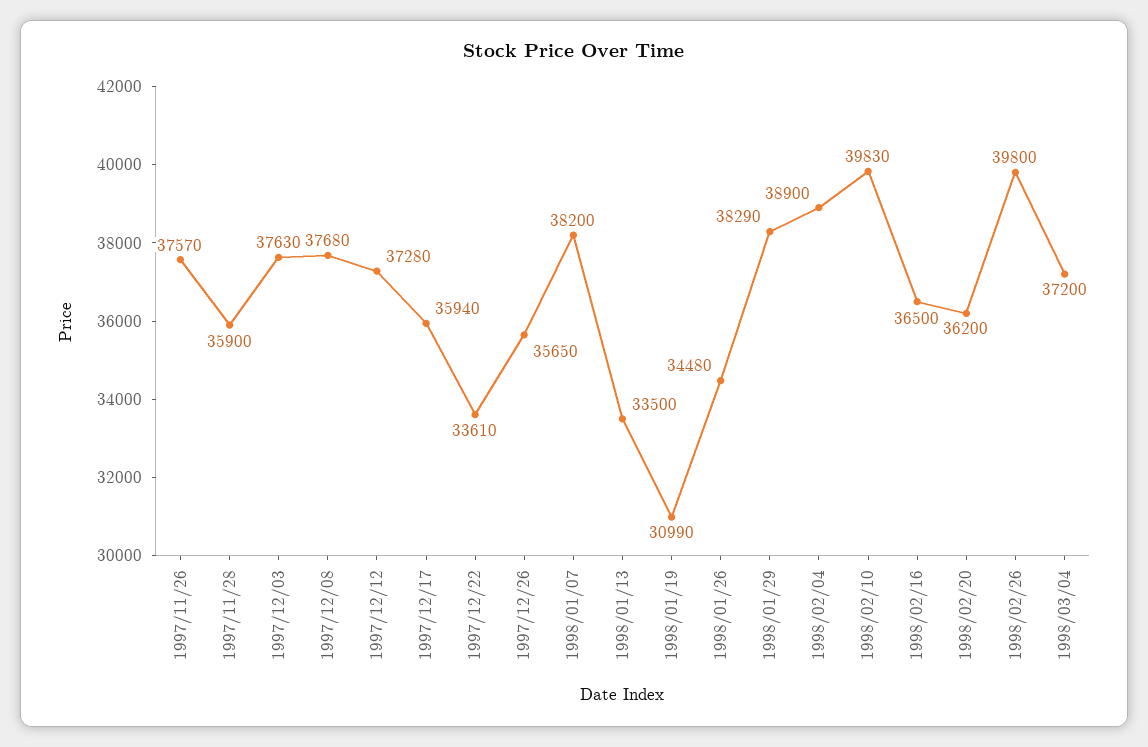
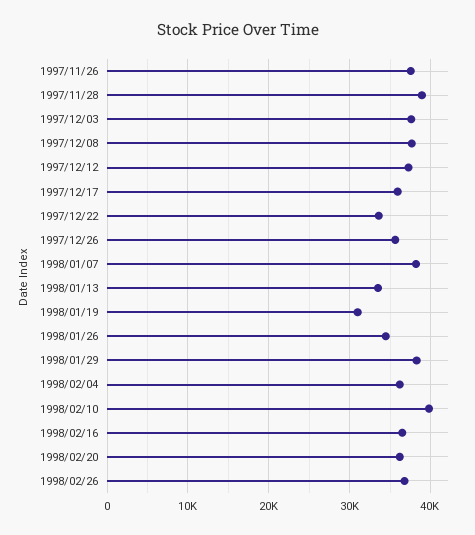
1997/11/28: 35900 -> 39000
1998/02/04: 38900 -> 36000
1998/02/26: 39800 -> 37000
1998/03/04: 37200 -> none

